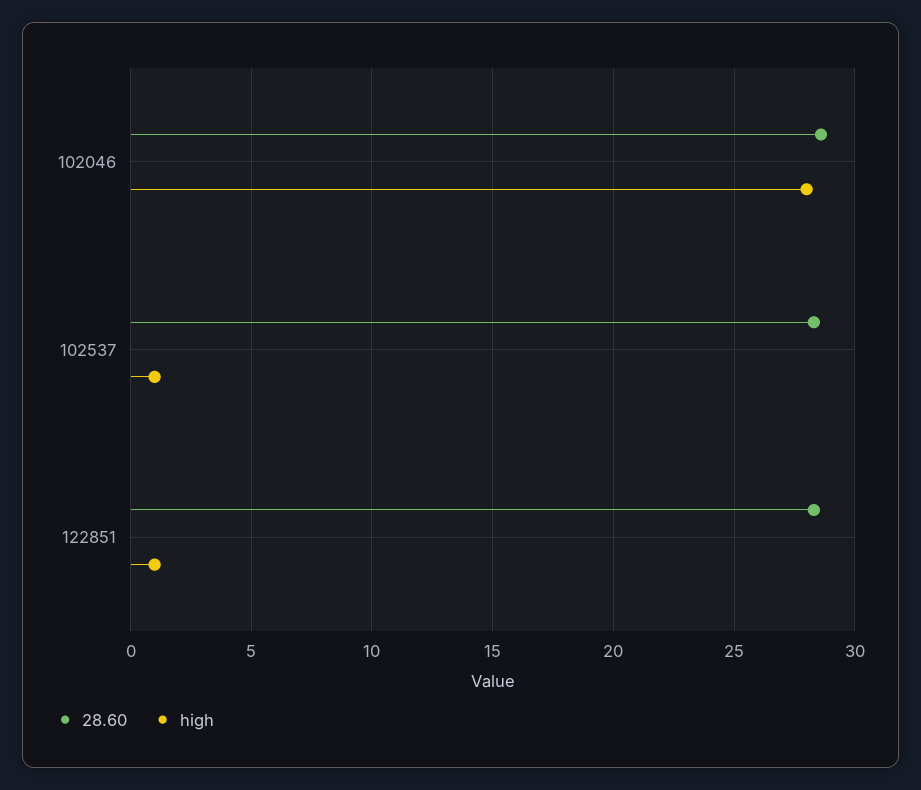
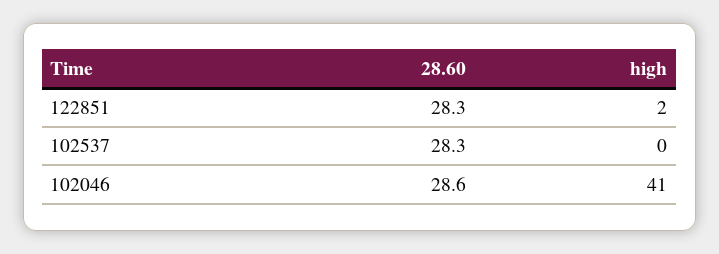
high, 102046: 28 -> 41
high, 102537: 1 -> 0
high, 122851: 1 -> 2

